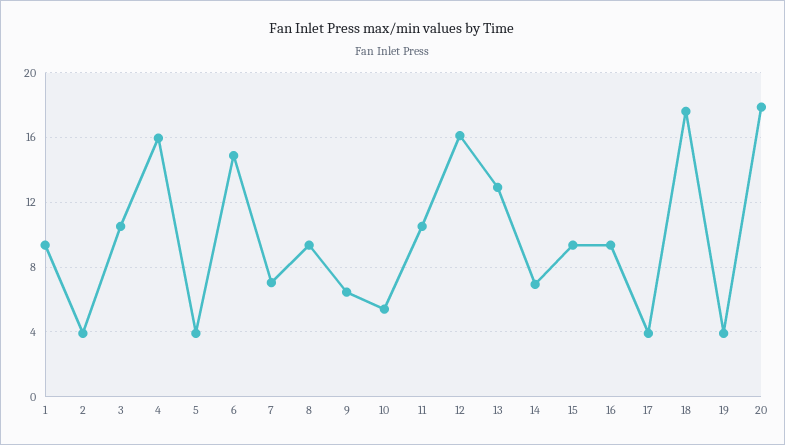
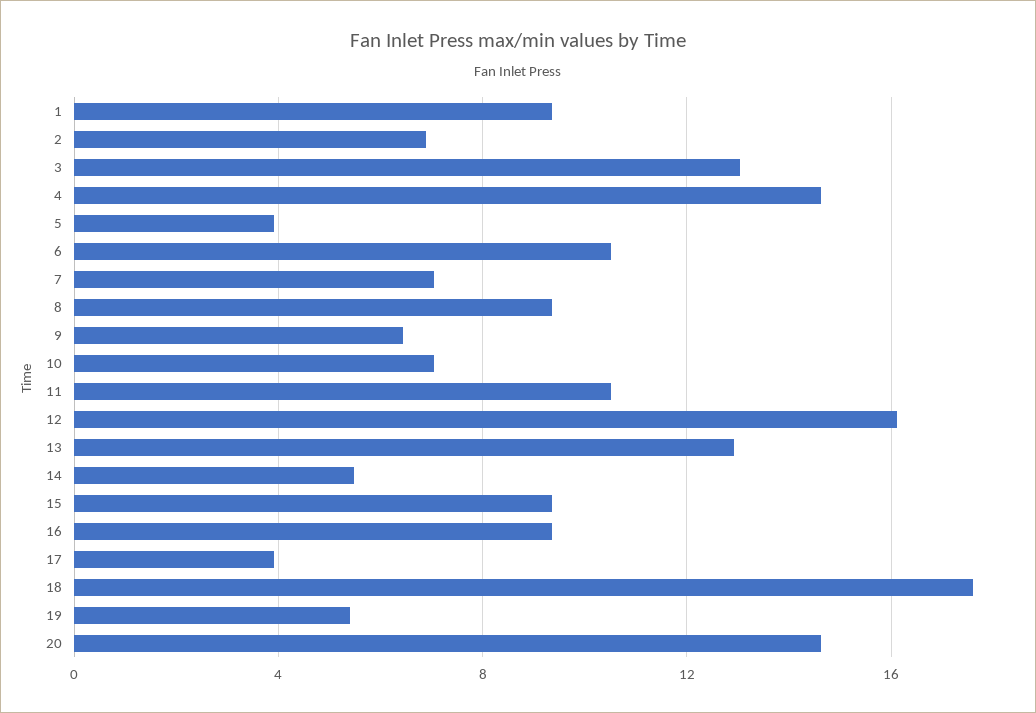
2: 4 -> 7
3: 10.5 -> 13
4: 16 -> 14.5
6: 15 -> 10.5
10: 5.5 -> 7
14: 7 -> 5.5
19: 4 -> 5.5
20: 18 -> 14.5

